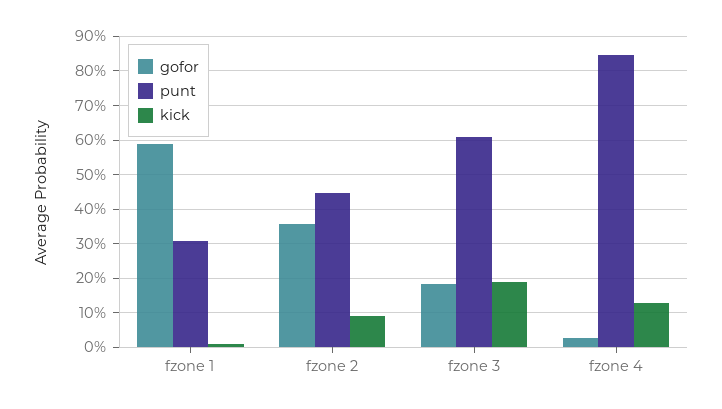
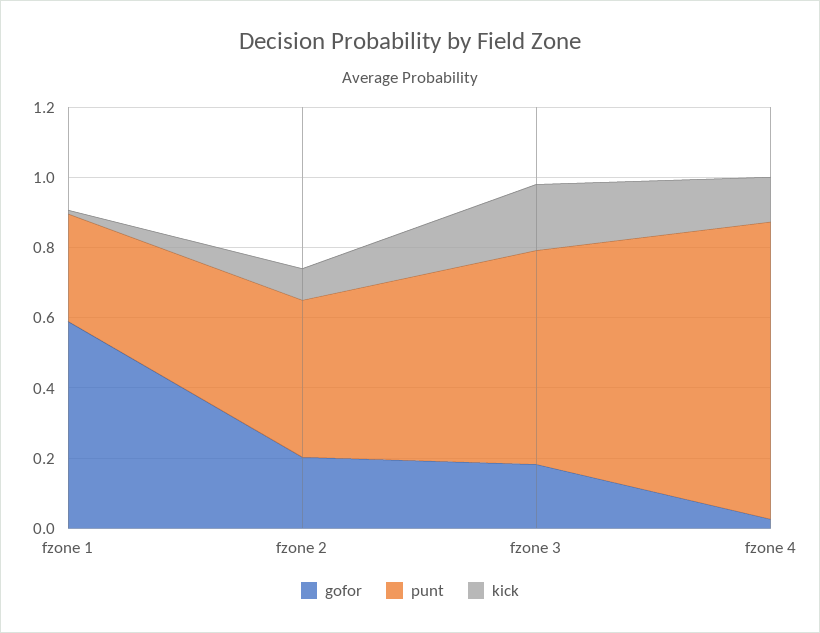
gofor, fzone 2: 0.36 -> 0.2

